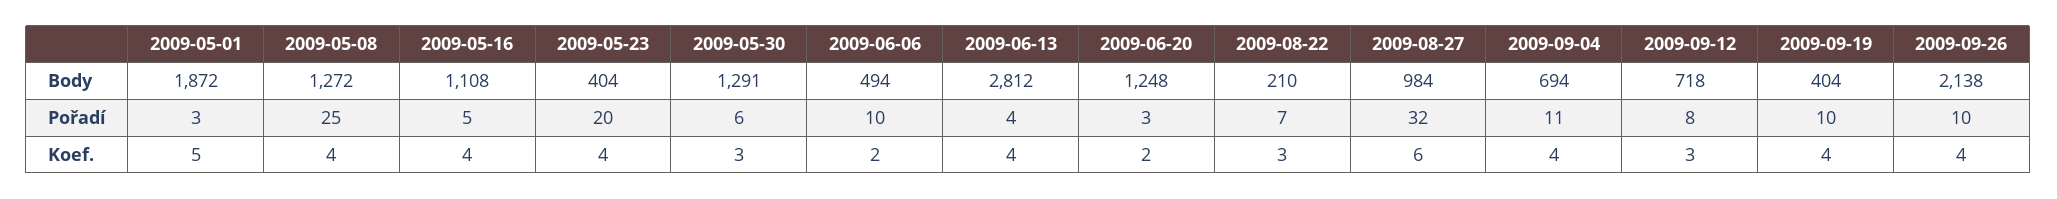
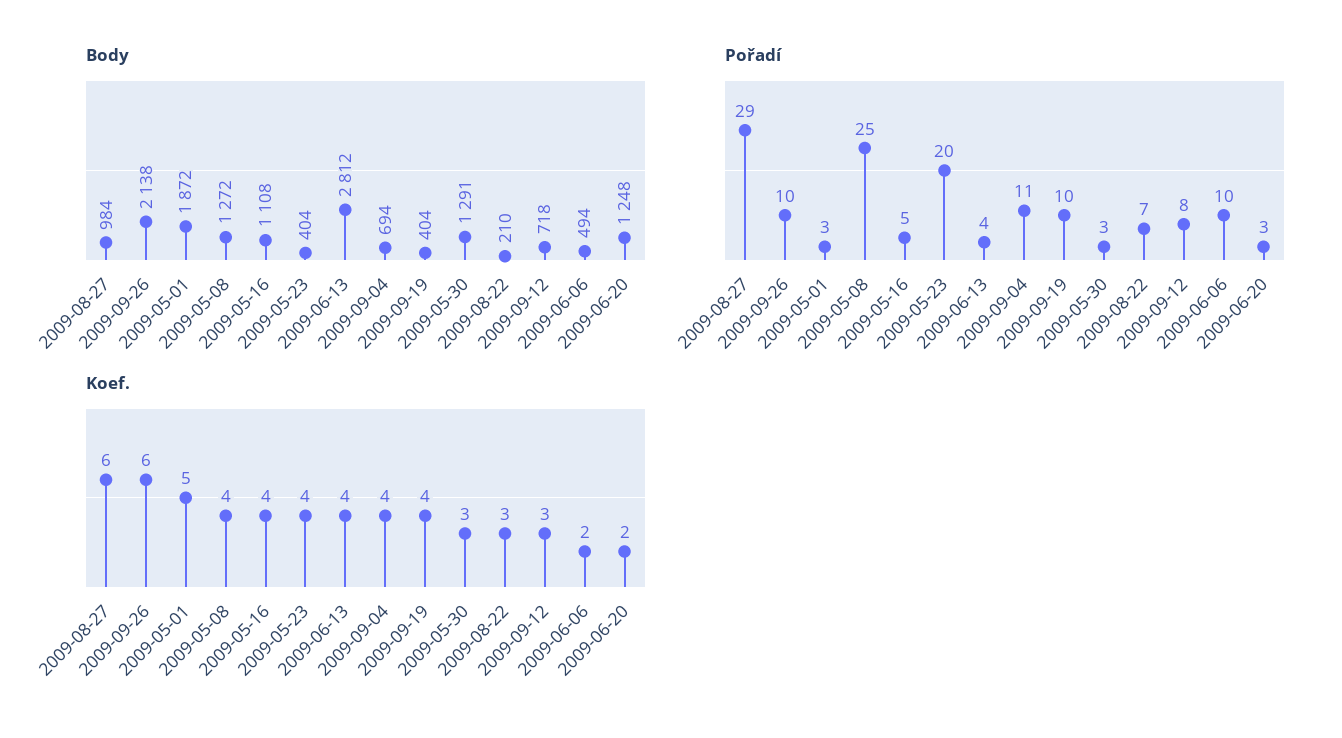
Pořadí, 2009-05-30: 6 -> 3
Pořadí, 2009-08-27: 32 -> 29
Koef., 2009-09-26: 4 -> 6

